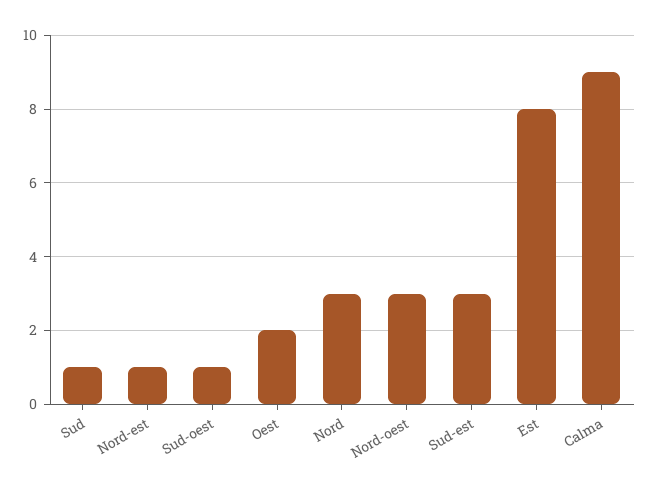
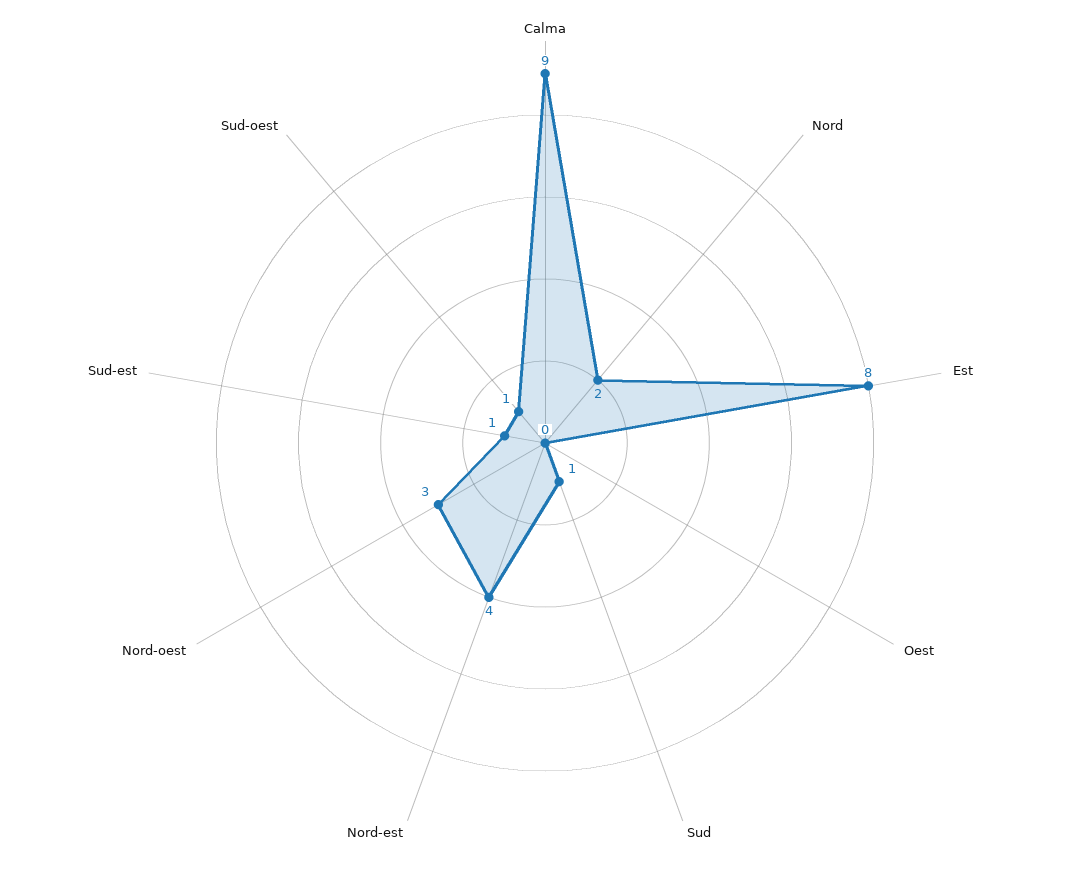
Nord-est: 1 -> 4
Oest: 2 -> 0
Nord: 3 -> 2
Sud-est: 3 -> 1

